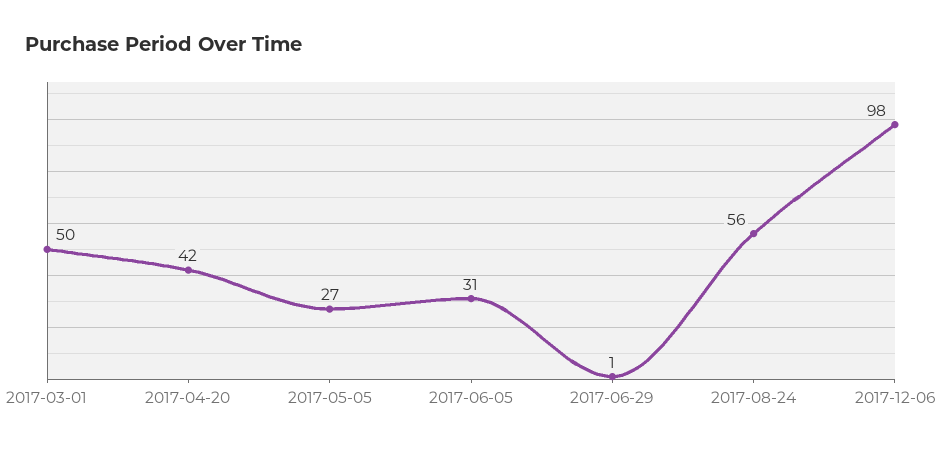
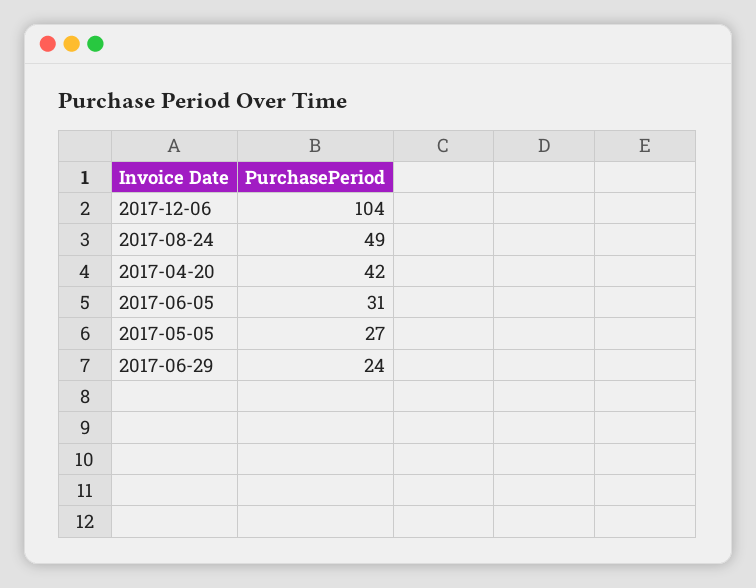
2017-03-01: 50 -> none
2017-06-29: 1 -> 24
2017-08-24: 56 -> 49
2017-12-06: 98 -> 104

